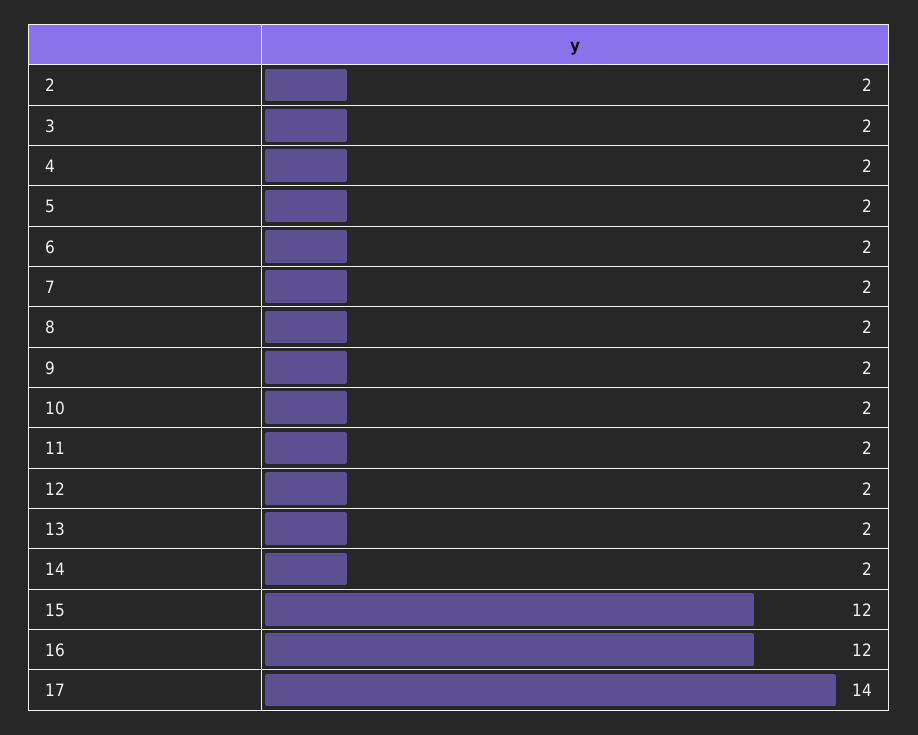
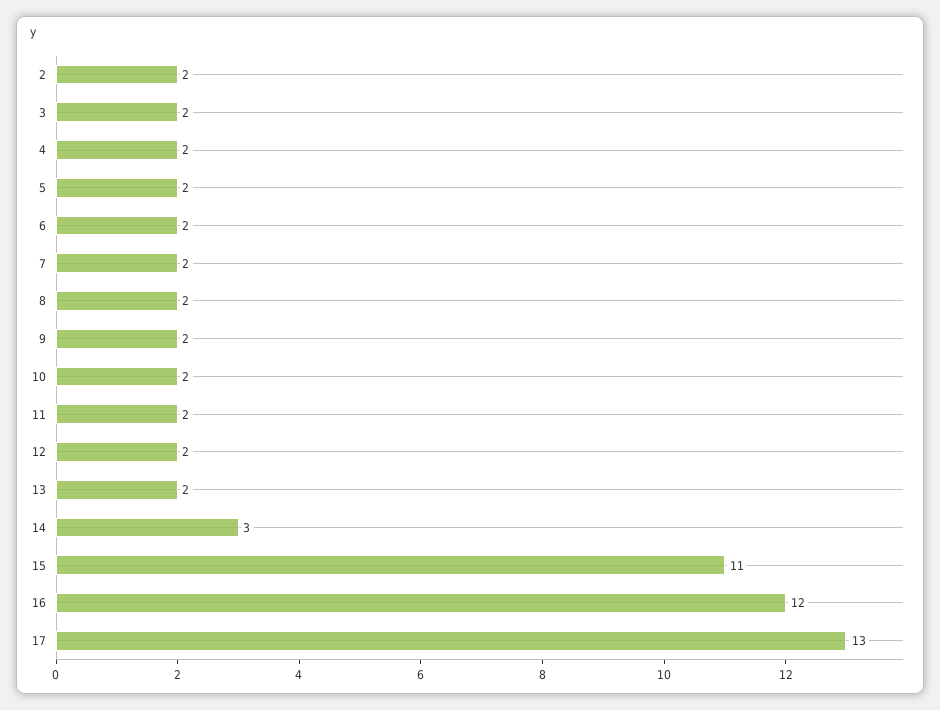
14: 2 -> 3
15: 12 -> 11
17: 14 -> 13

